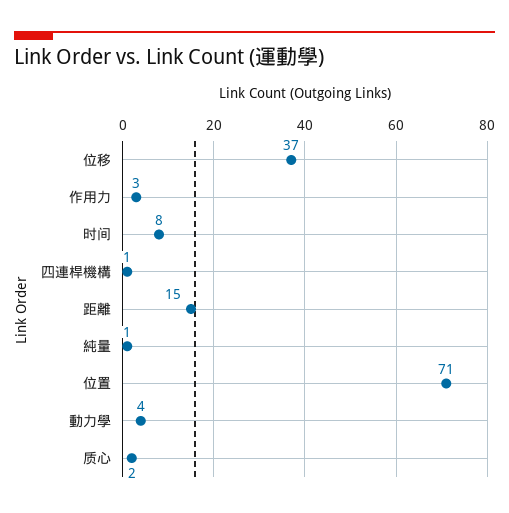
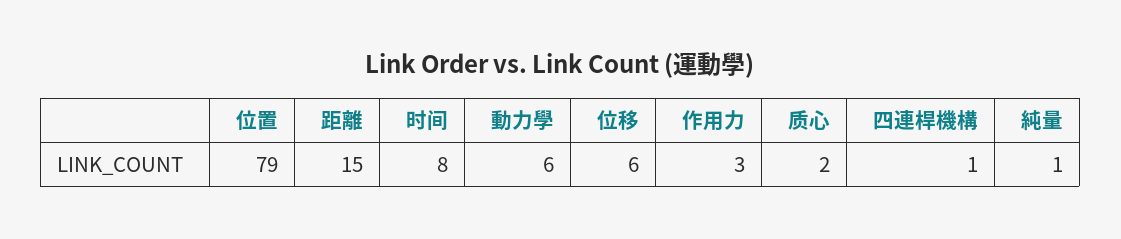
位移: 37 -> 6
位置: 71 -> 79
動力學: 4 -> 6

